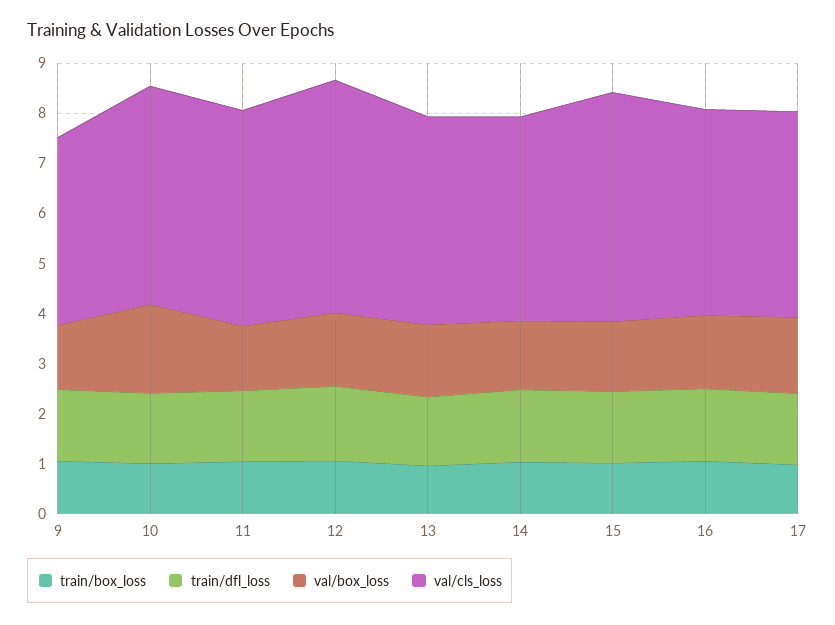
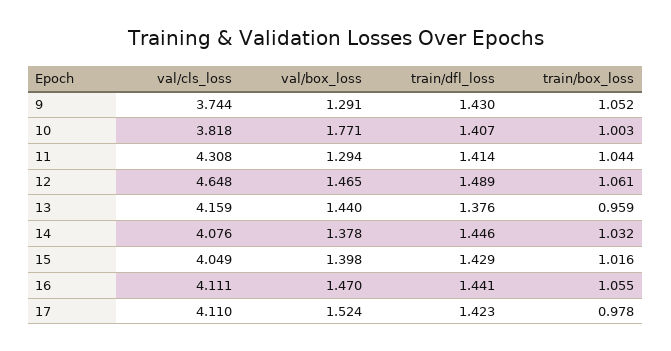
val/cls_loss, 10: 4.4 -> 3.818
val/cls_loss, 15: 4.6 -> 4.049

